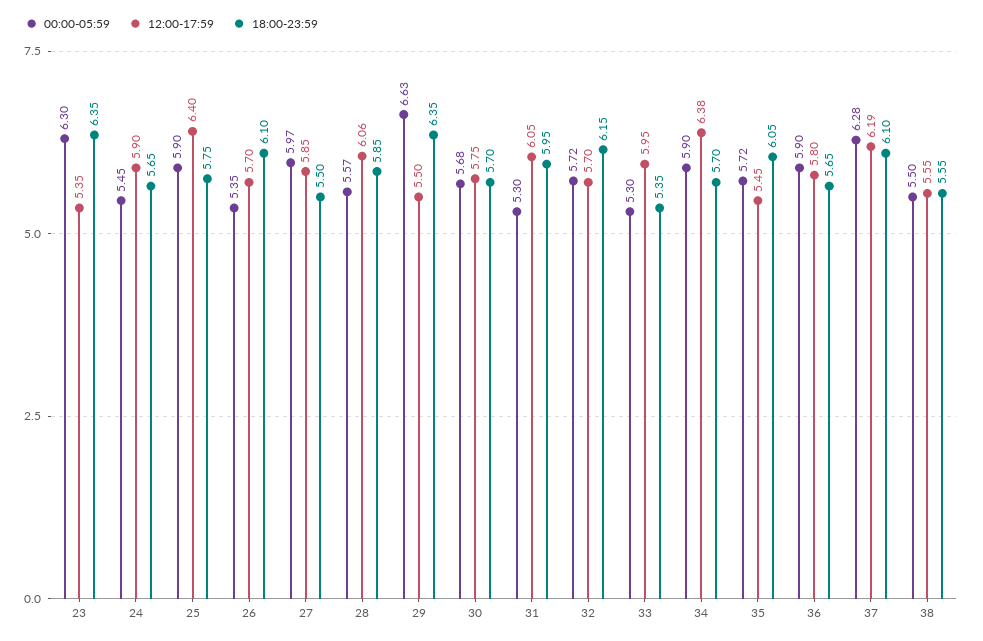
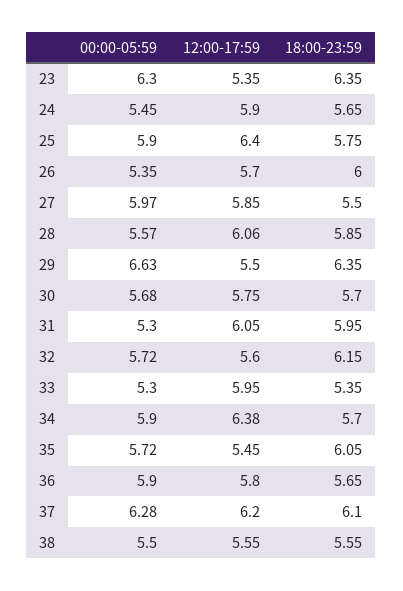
18:00-23:59, 26: 6.1 -> 6
12:00-17:59, 32: 5.7 -> 5.6
12:00-17:59, 37: 6.19 -> 6.2

